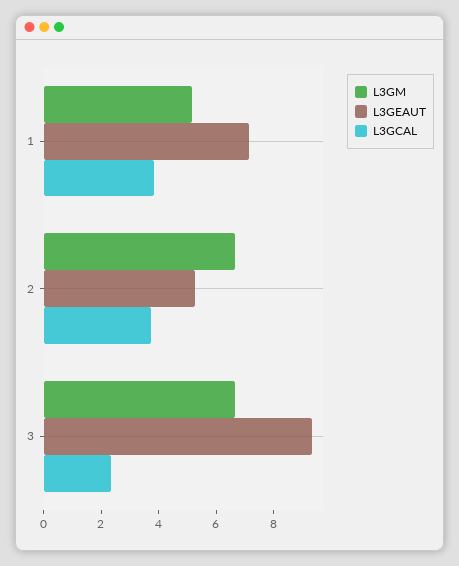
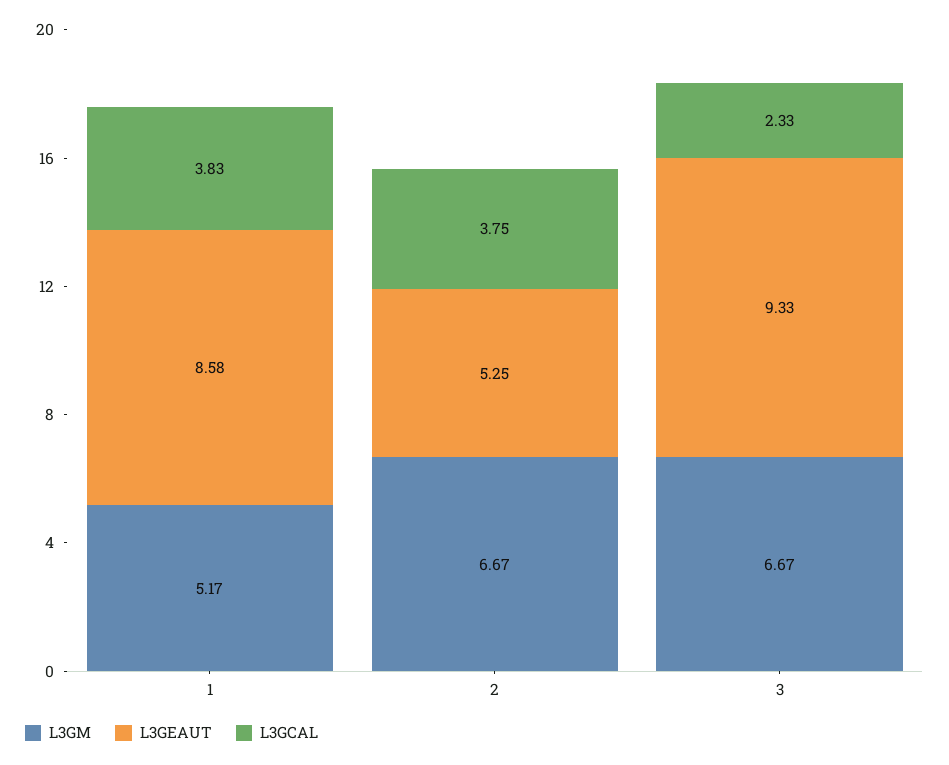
L3GEAUT, 1: 7 -> 8.58

